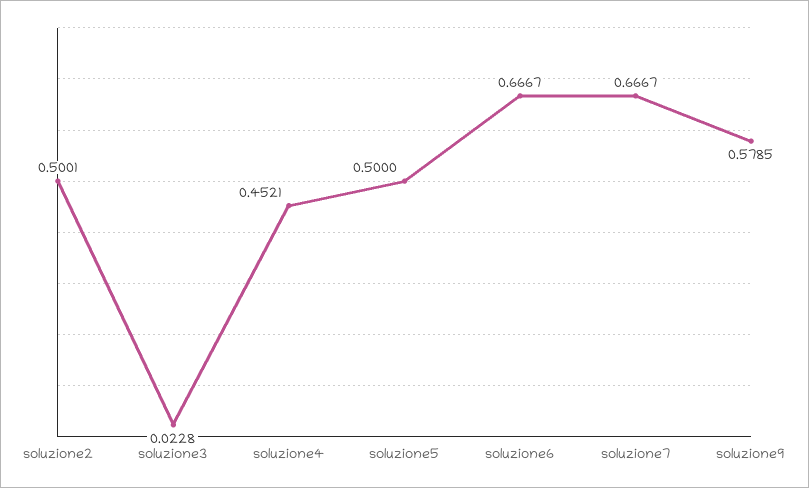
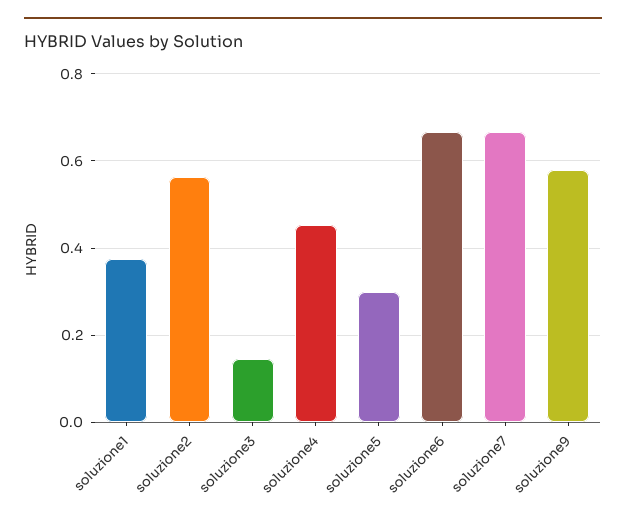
soluzione2: 0.5001 -> 0.56
soluzione3: 0.0228 -> 0.14
soluzione5: 0.5 -> 0.3
soluzione1: none -> 0.38

